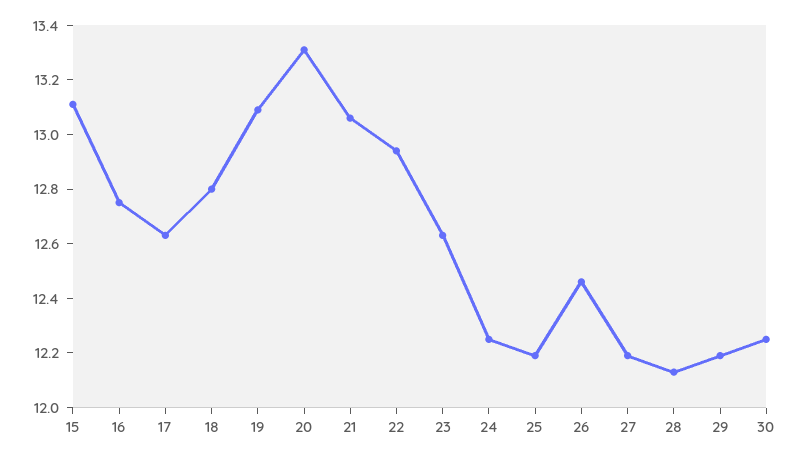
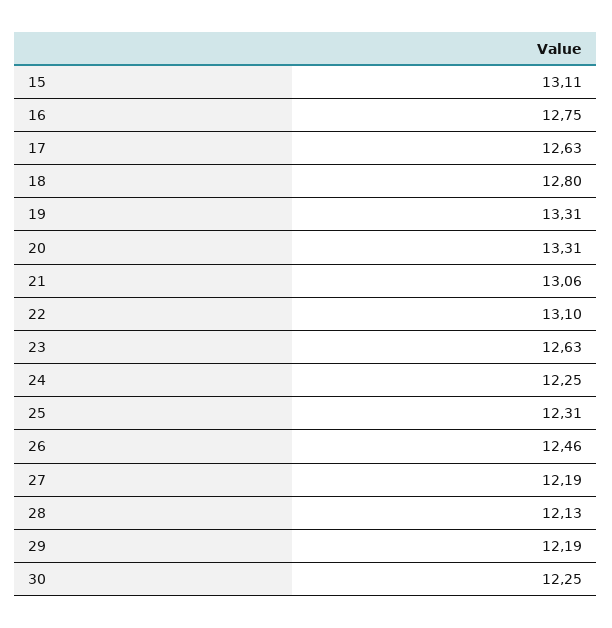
19: 13.1 -> 13.31
22: 12.95 -> 13.1
25: 12.2 -> 12.31

